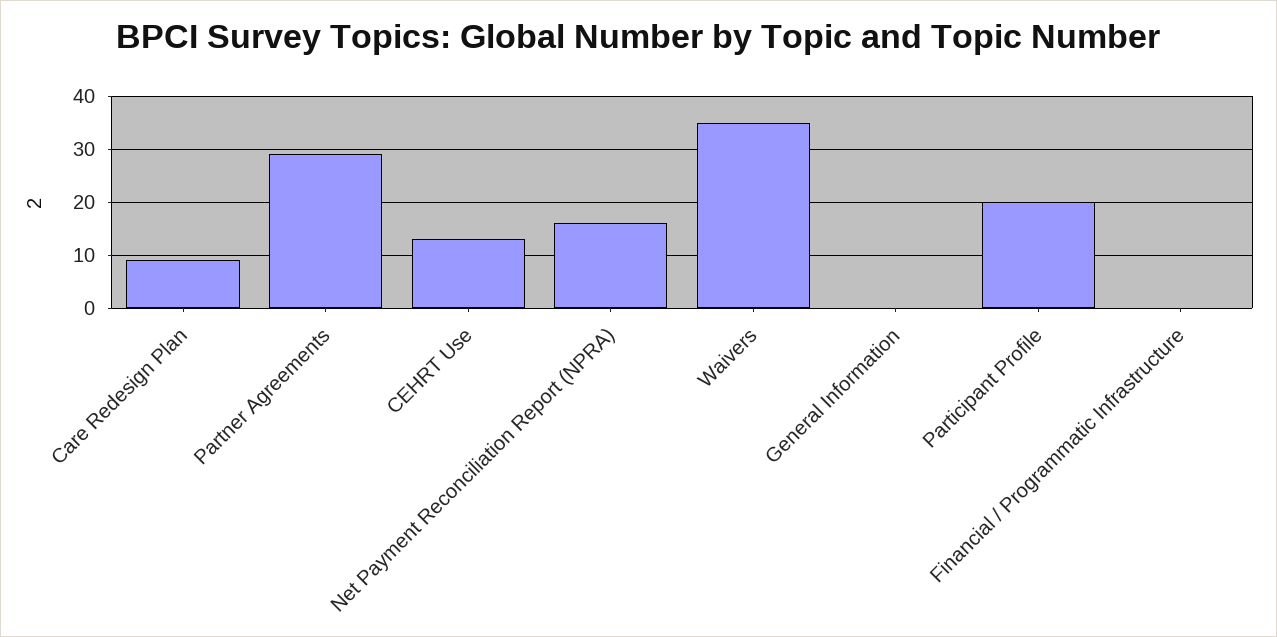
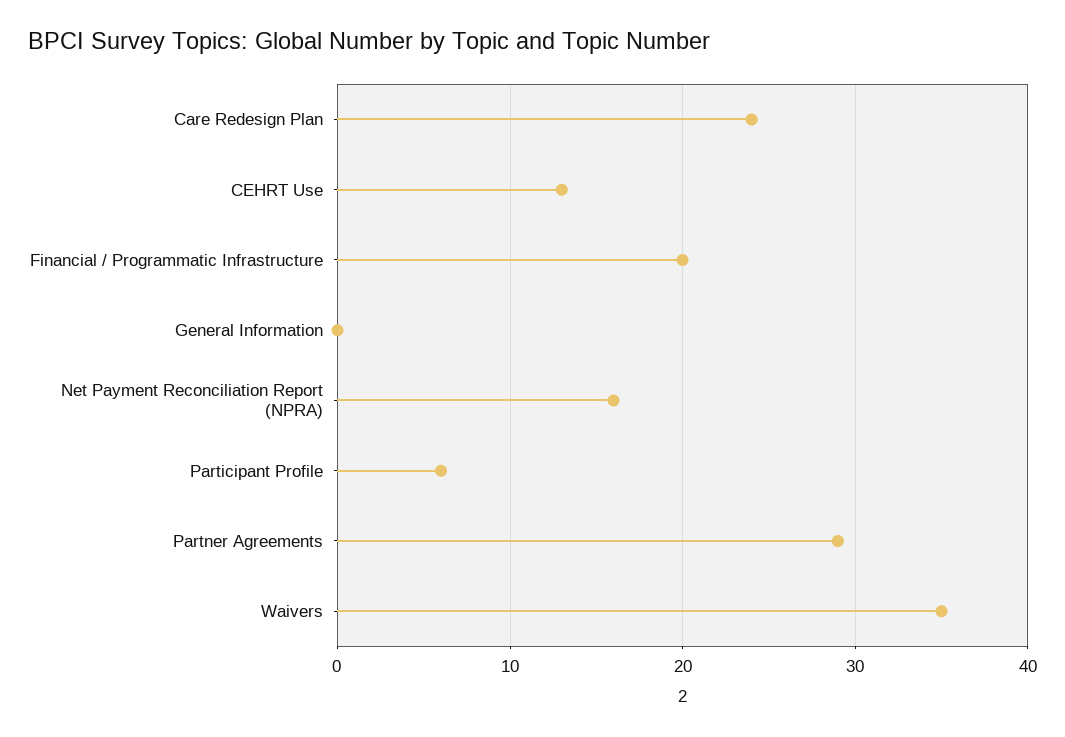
Care Redesign Plan: 10 -> 24
Participant Profile: 20 -> 6
Financial / Programmatic Infrastructure: 0 -> 20

